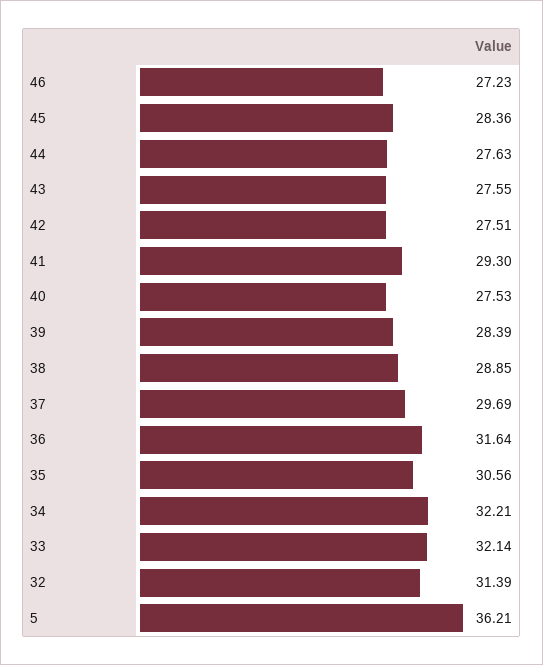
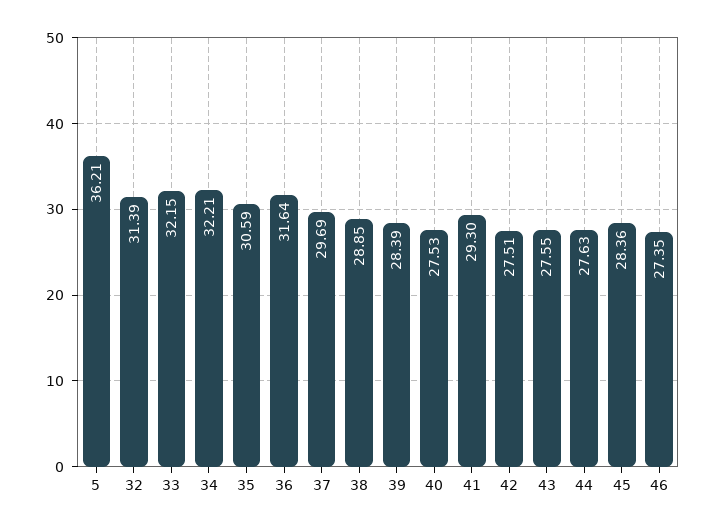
46: 27.23 -> 27.35
35: 30.56 -> 30.59
33: 32.14 -> 32.15

